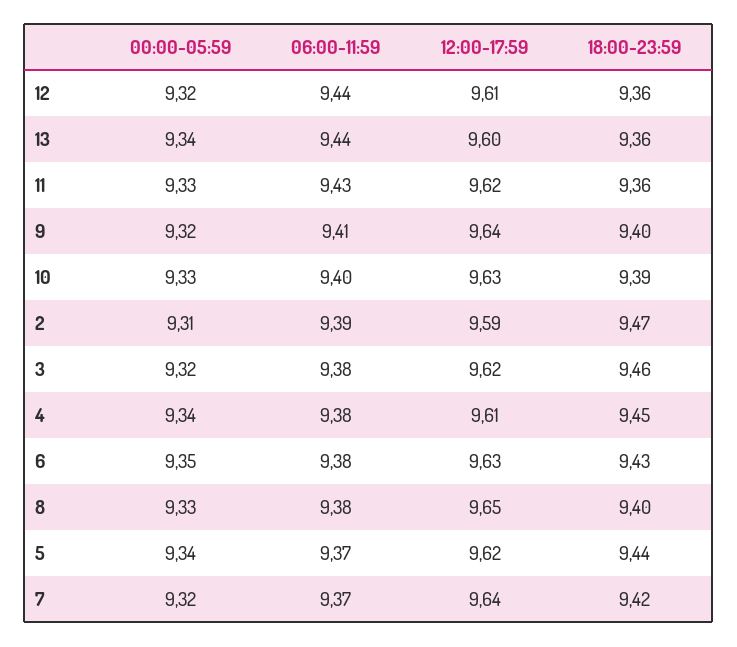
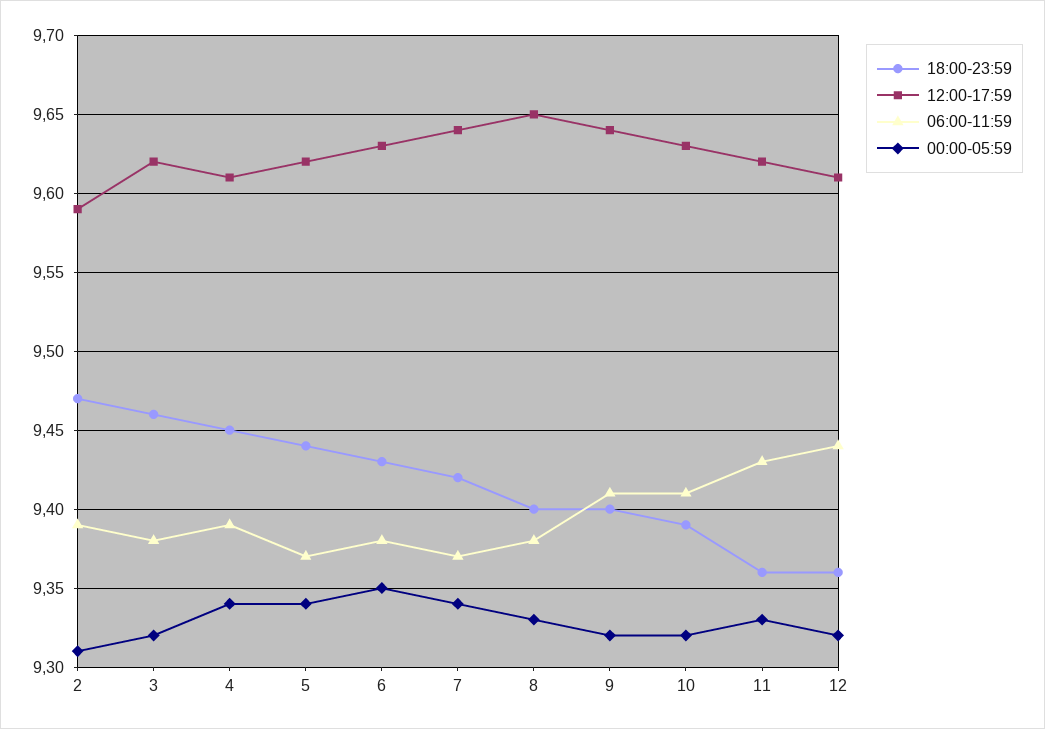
00:00-05:59, 13: 9.34 -> none
06:00-11:59, 13: 9.44 -> none
12:00-17:59, 13: 9.6 -> none
18:00-23:59, 13: 9.36 -> none
00:00-05:59, 10: 9.33 -> 9.32
06:00-11:59, 10: 9.4 -> 9.41
06:00-11:59, 4: 9.38 -> 9.39
00:00-05:59, 7: 9.32 -> 9.34

